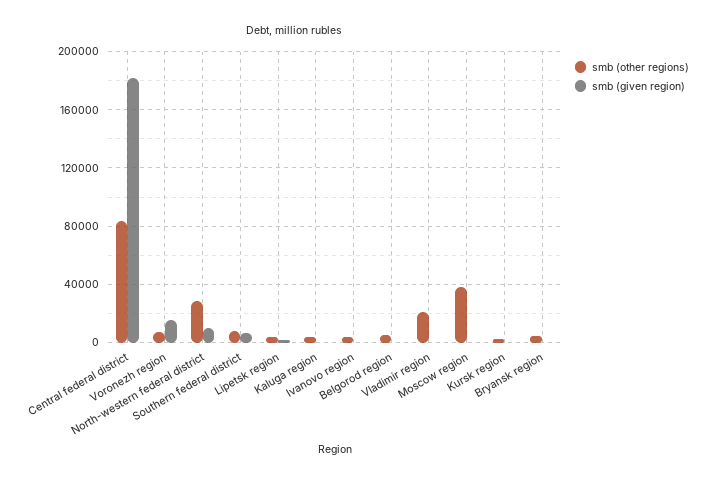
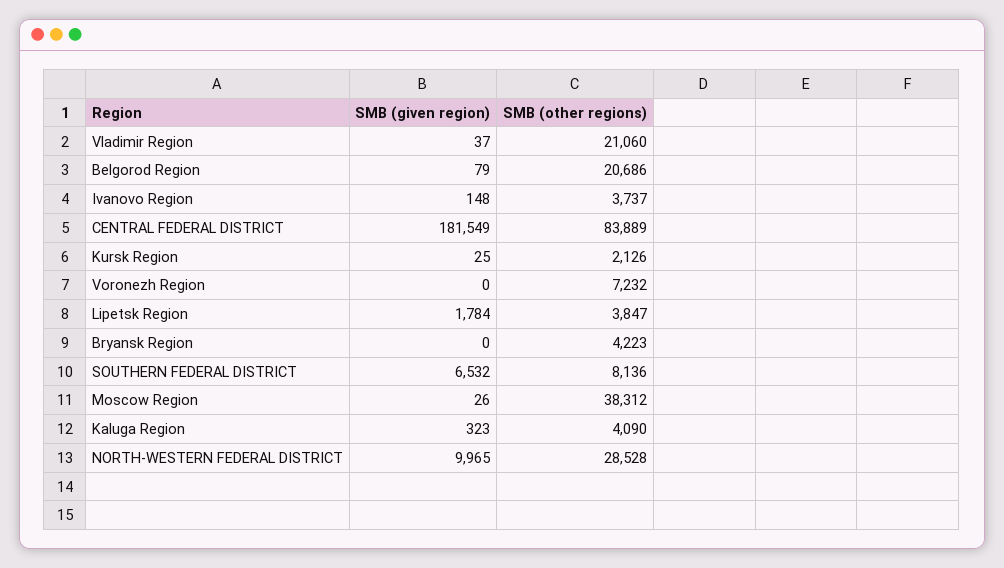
smb (given region), Voronezh region: 15000 -> 0
smb (other regions), Belgorod region: 5000 -> 20686

